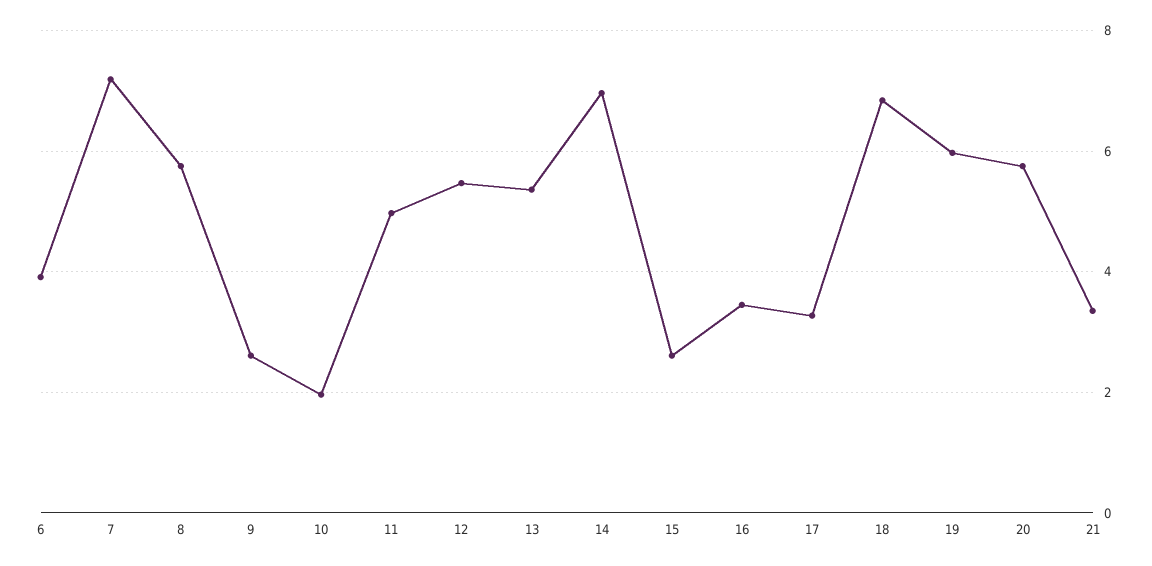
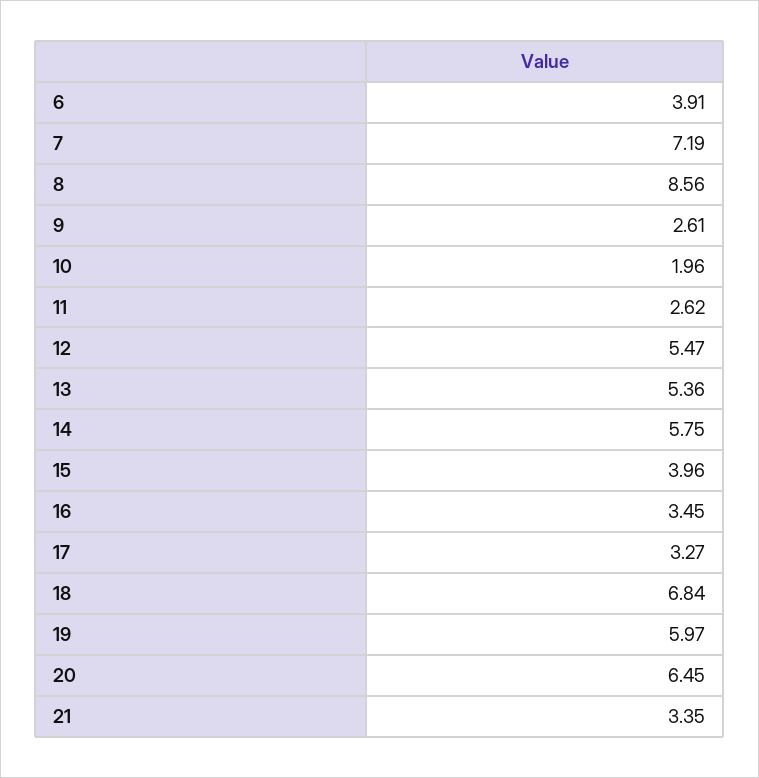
8: 5.8 -> 8.56
11: 5 -> 2.62
14: 7 -> 5.75
15: 2.6 -> 3.96
20: 5.8 -> 6.45

